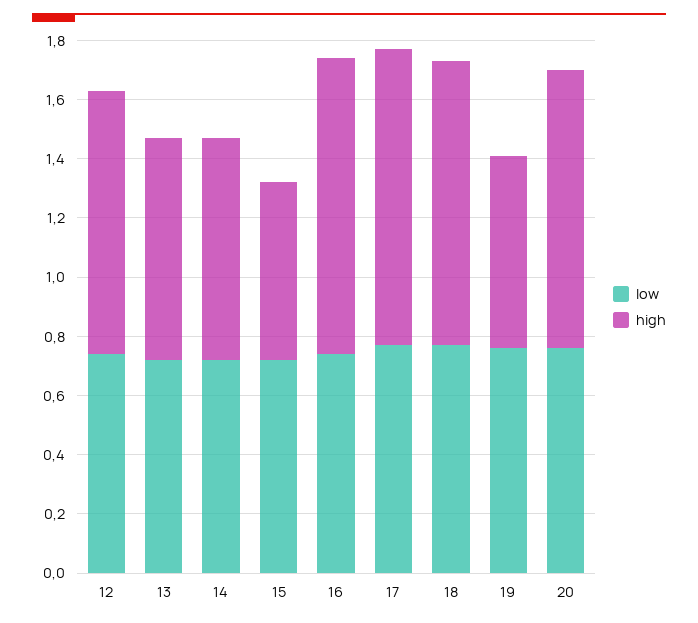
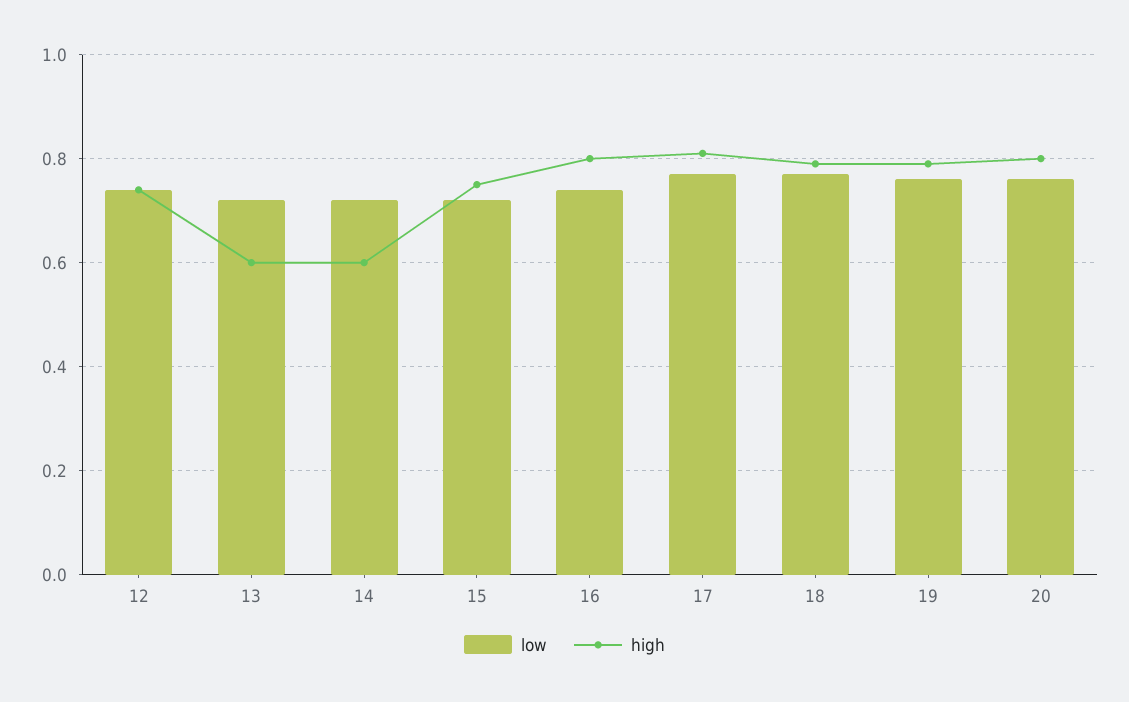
high, 12: 0.9 -> 0.75
high, 13: 0.75 -> 0.6
high, 14: 0.75 -> 0.6
high, 15: 0.6 -> 0.75
high, 16: 1 -> 0.8
high, 17: 1 -> 0.8
high, 18: 0.95 -> 0.8
high, 19: 0.65 -> 0.8
high, 20: 0.95 -> 0.8

